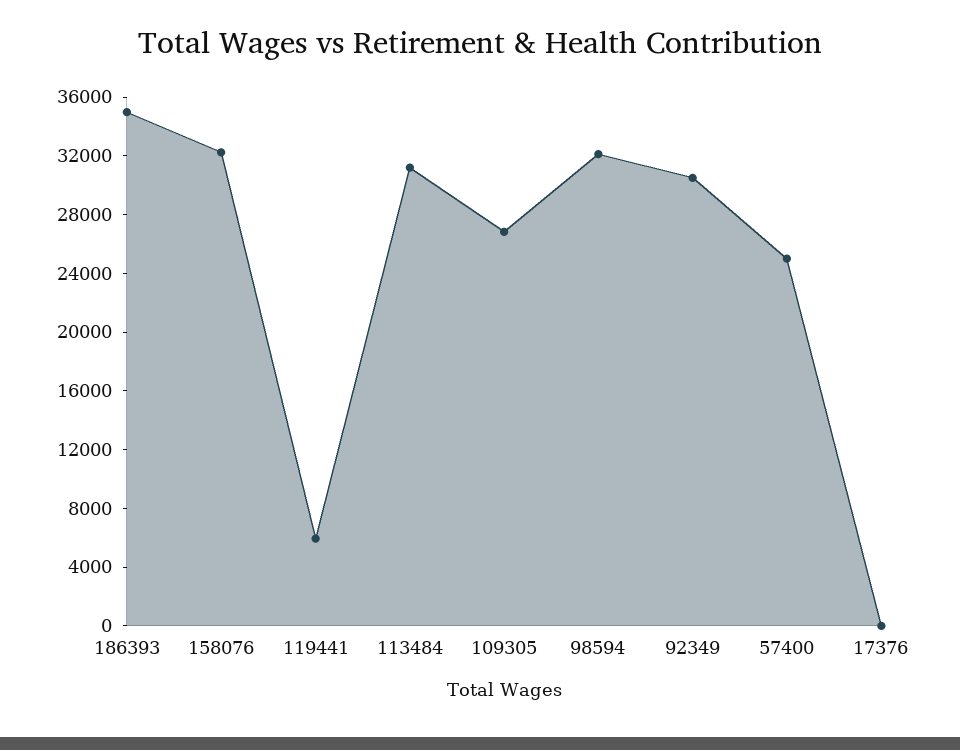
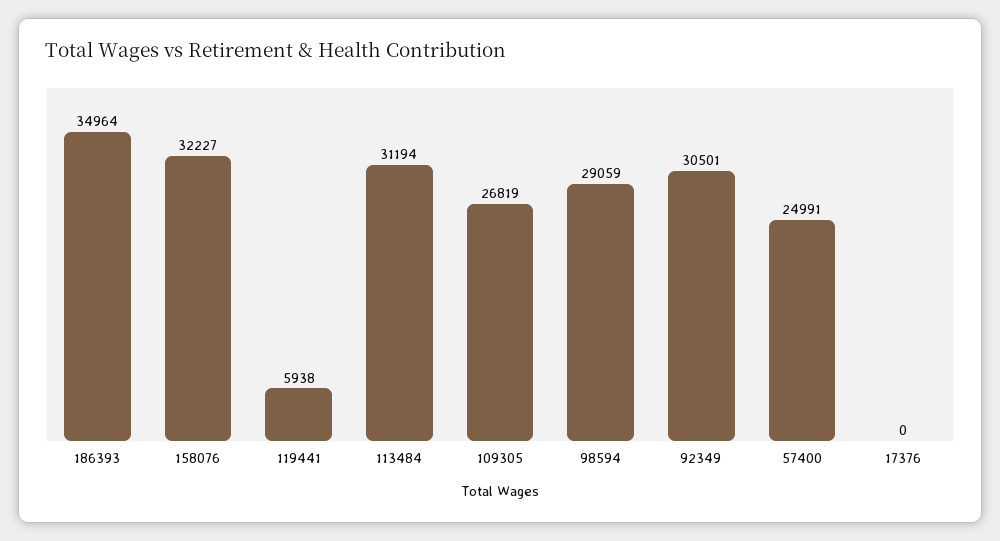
98594: 32000 -> 29059

